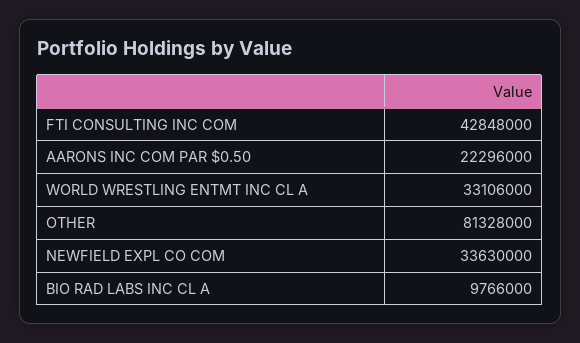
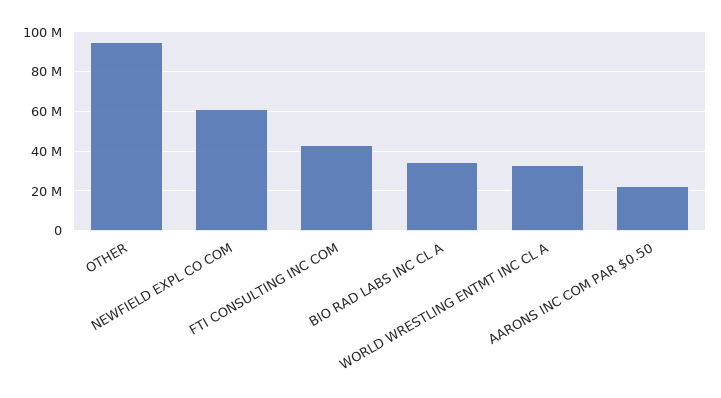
OTHER: 81328000 -> 95000000
NEWFIELD EXPL CO COM: 33630000 -> 60000000
BIO RAD LABS INC CL A: 9766000 -> 35000000

